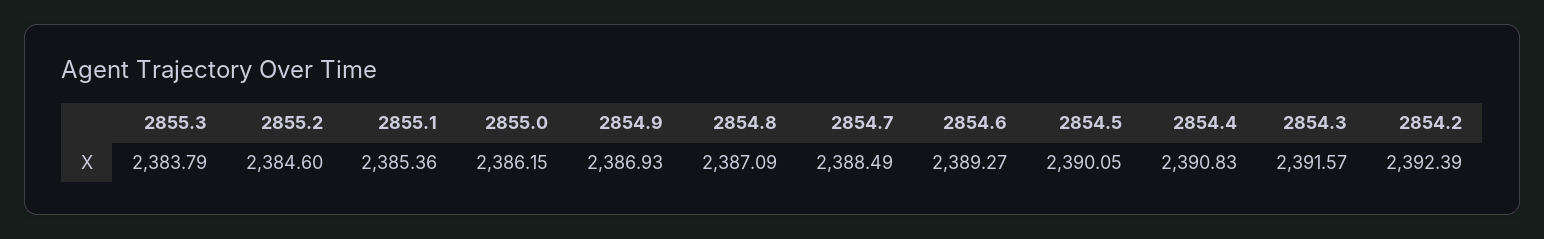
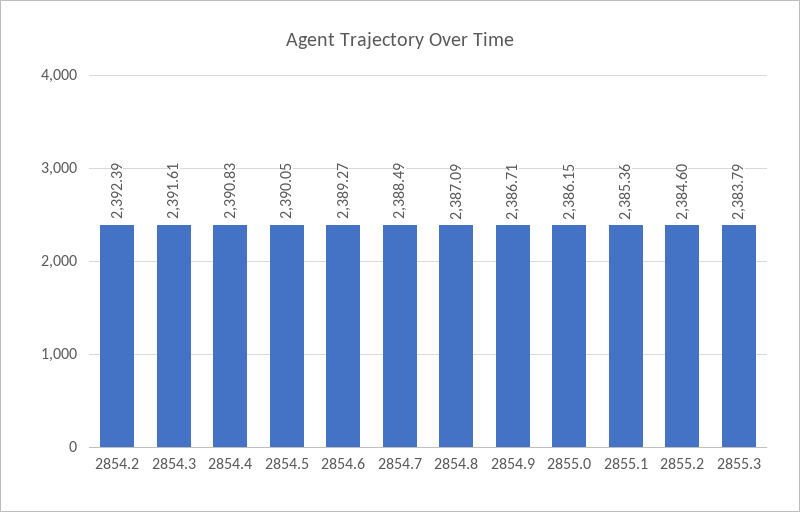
2854.9: 2386.93 -> 2386.71
2854.3: 2391.57 -> 2391.61

